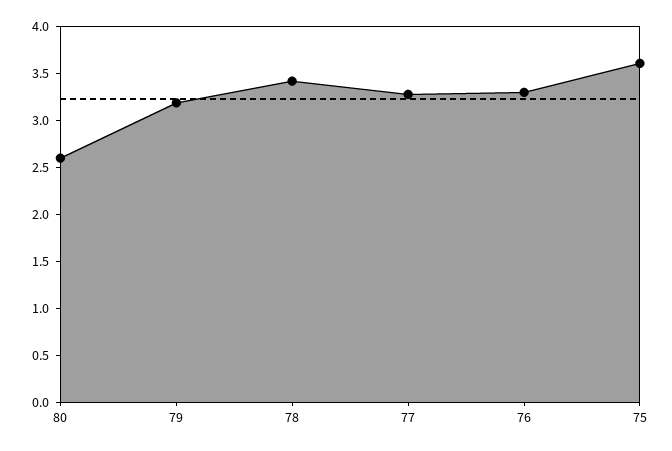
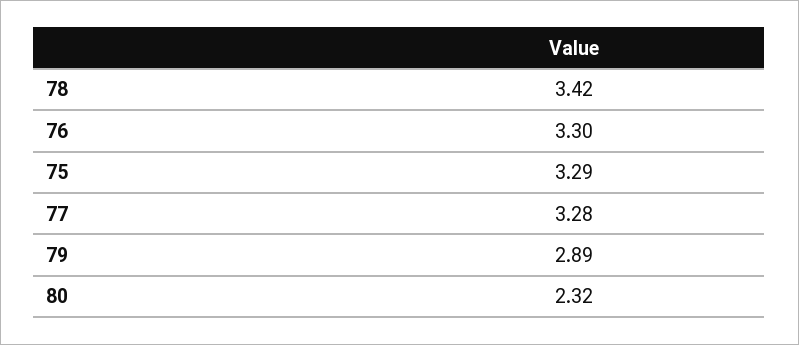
80: 2.6 -> 2.32
79: 3.2 -> 2.89
75: 3.6 -> 3.29

